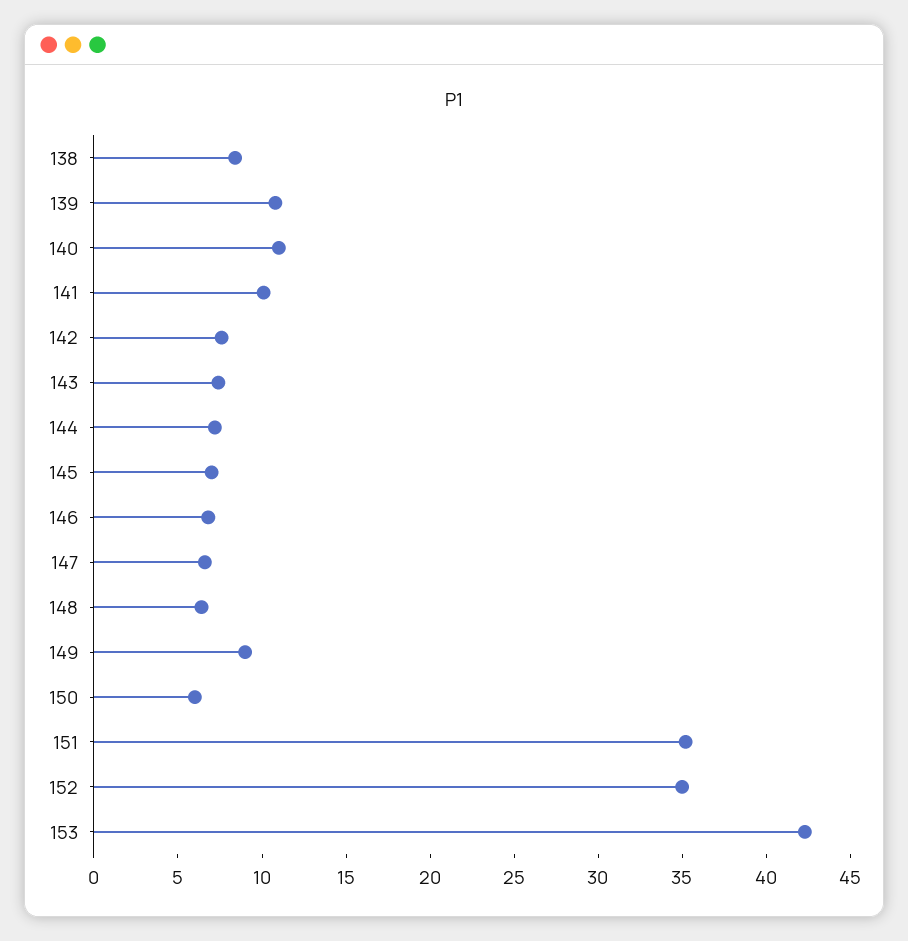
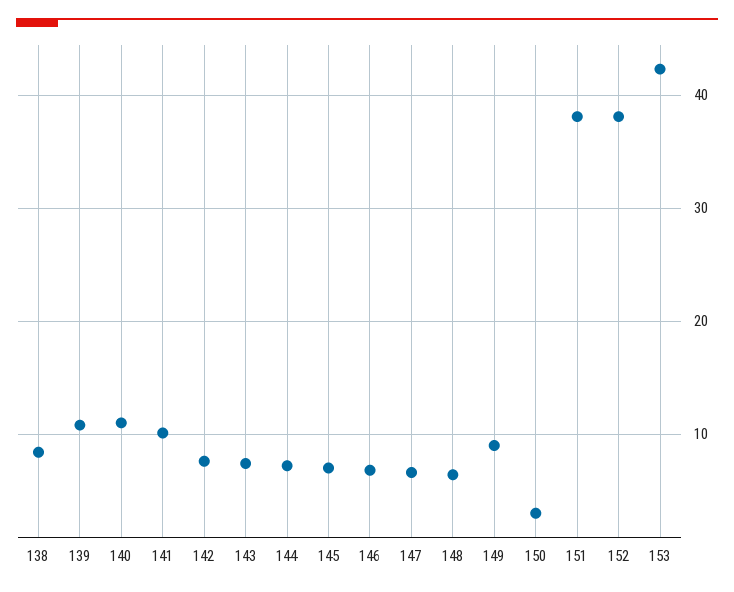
150: 6 -> 3
151: 35 -> 38
152: 35 -> 38

